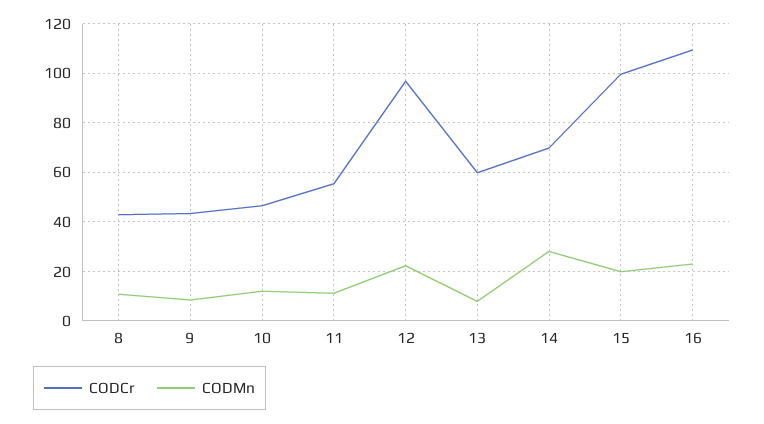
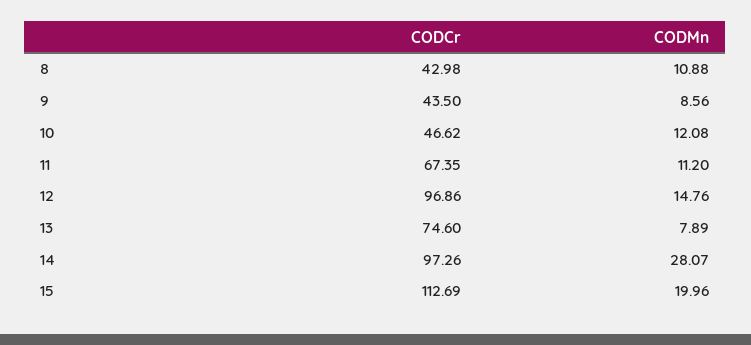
CODCr, 11: 55 -> 67.35
CODMn, 12: 22.5 -> 14.76
CODCr, 13: 60 -> 74.6
CODCr, 14: 70 -> 97.26
CODCr, 15: 100 -> 112.69
CODCr, 16: 110 -> none
CODMn, 16: 22.5 -> none

